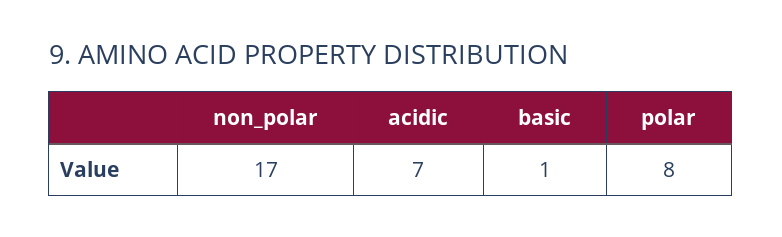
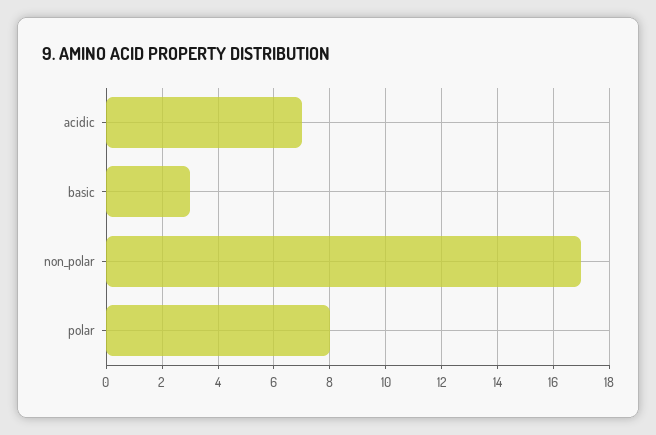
basic: 1 -> 3

